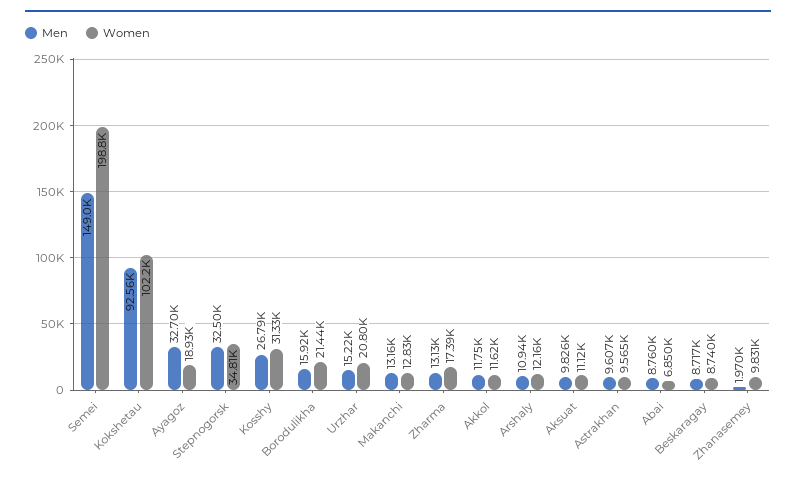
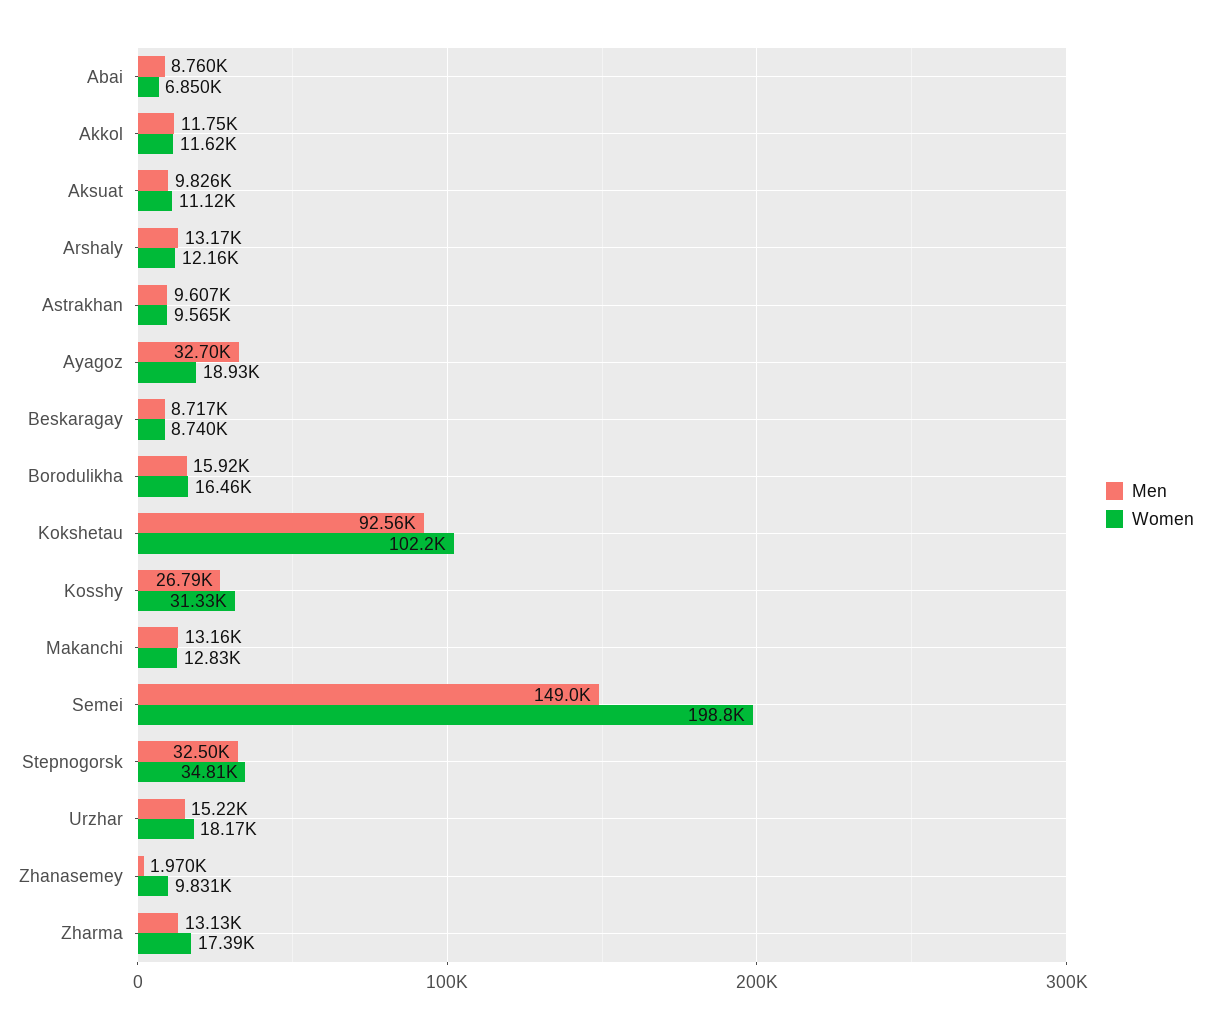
Women, Borodulikha: 21440 -> 16460
Women, Urzhar: 20800 -> 18170
Men, Arshaly: 10940 -> 13170

